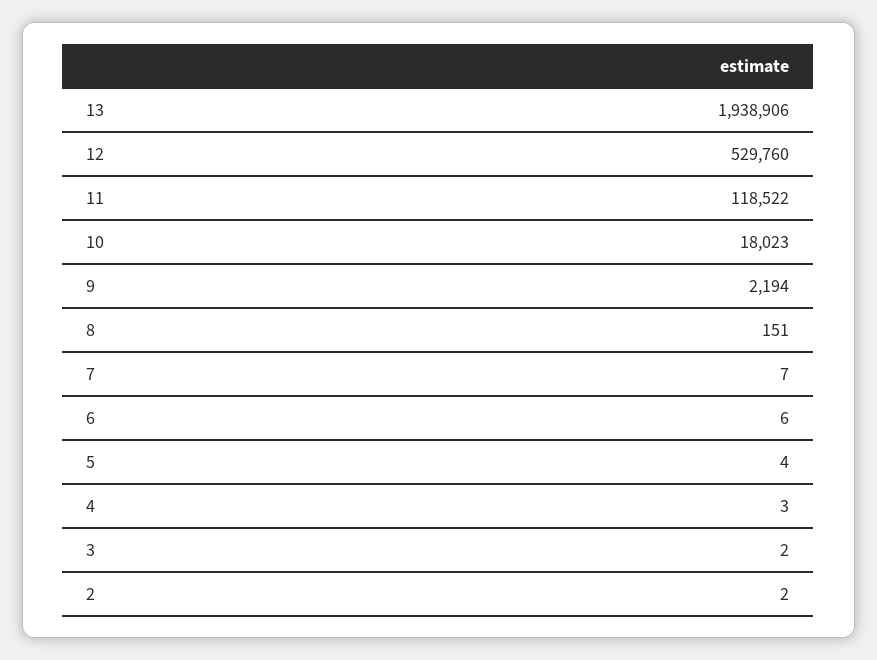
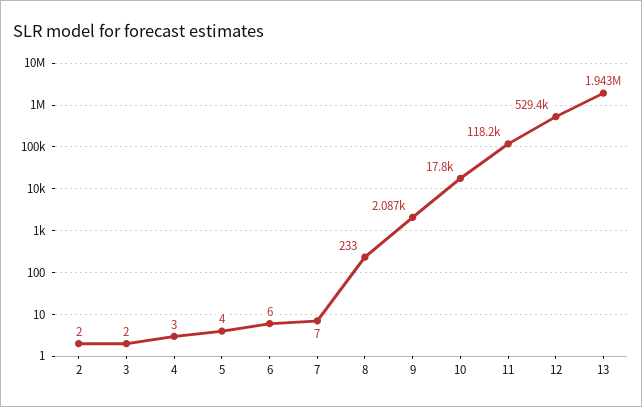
13: 1938906 -> 1943000
12: 529760 -> 529400
11: 118522 -> 118200
10: 18023 -> 17800
9: 2194 -> 2087
8: 151 -> 233

